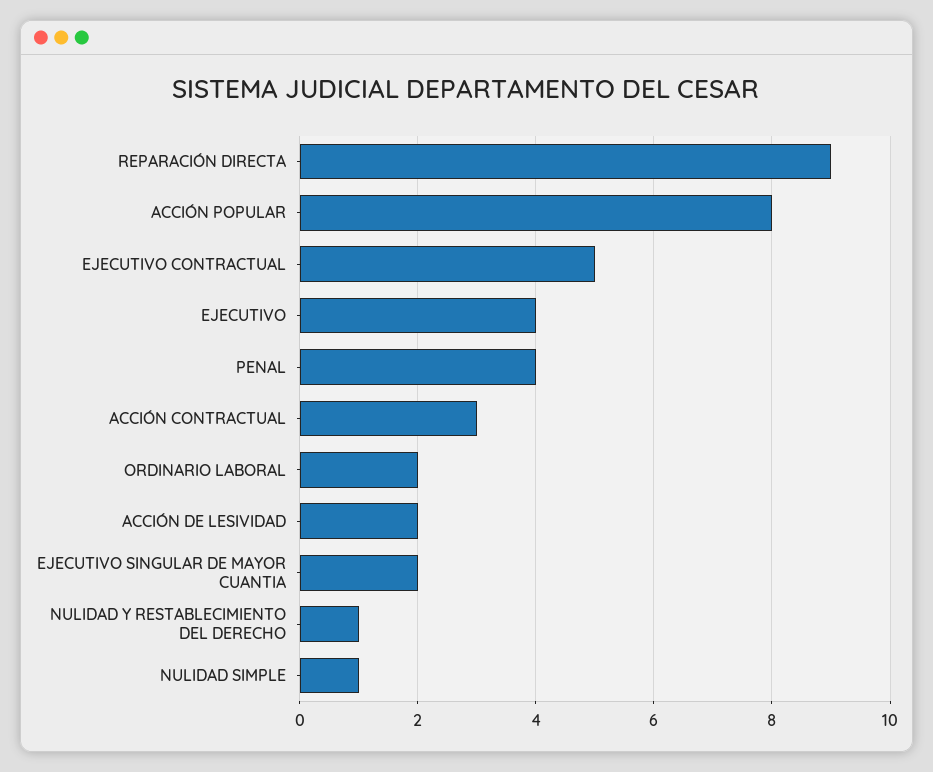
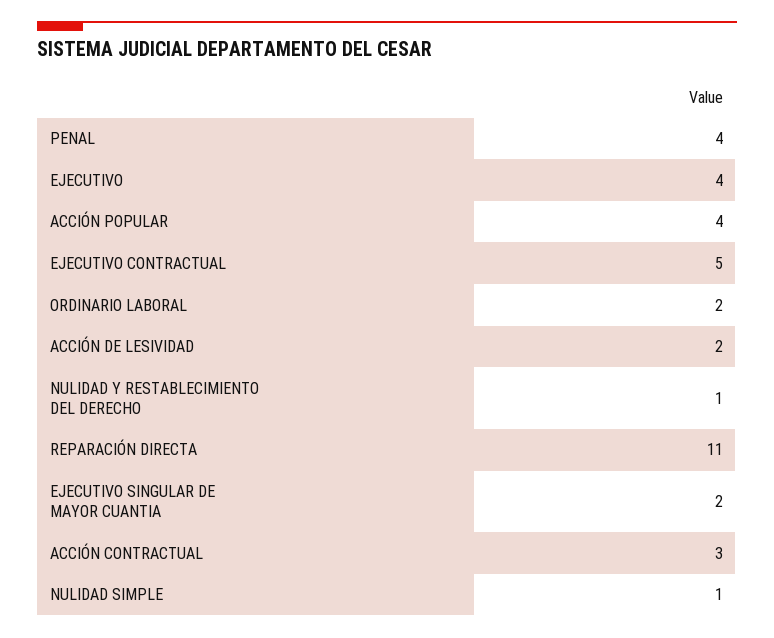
REPARACIÓN DIRECTA: 9 -> 11
ACCIÓN POPULAR: 8 -> 4

